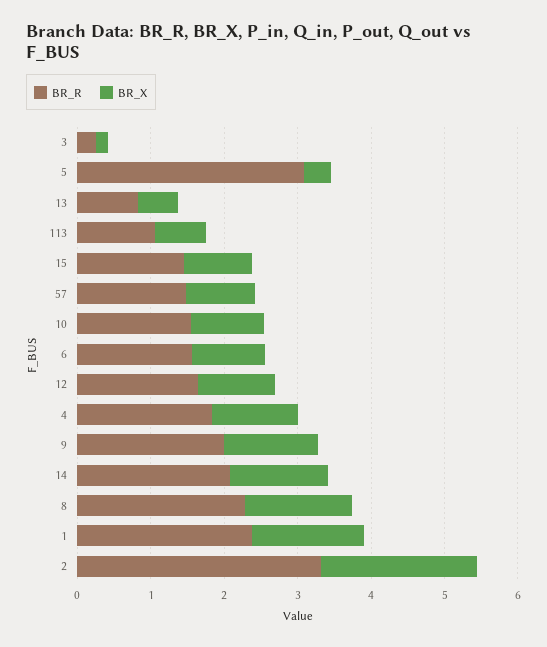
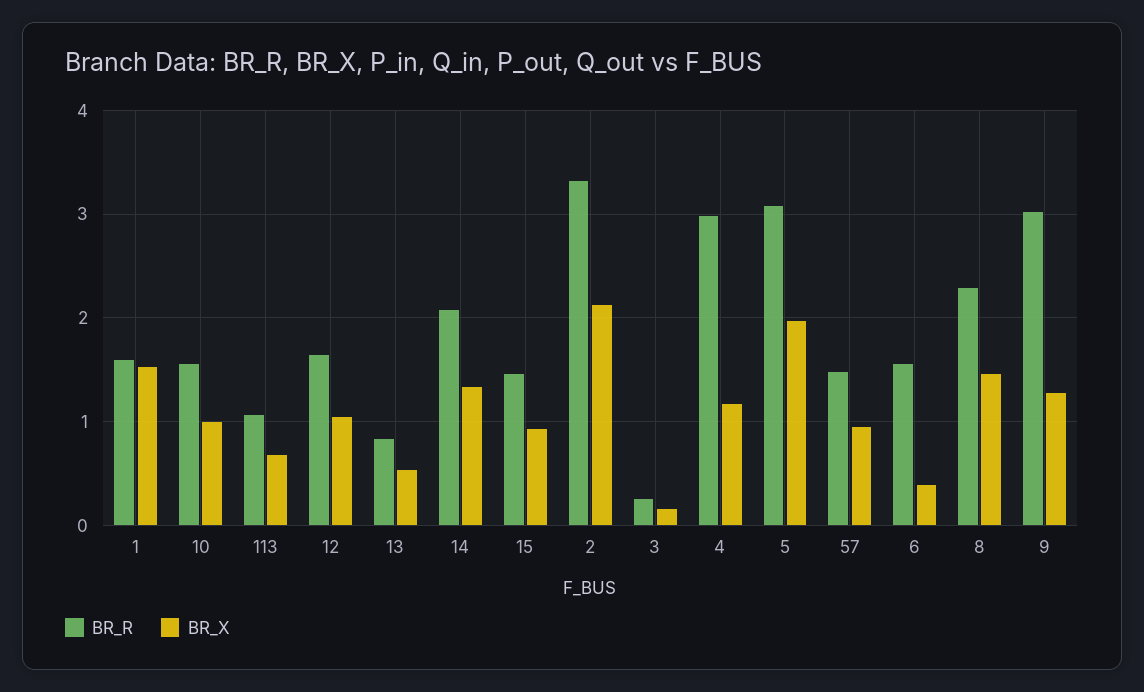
BR_X, 5: 0.4 -> 2
BR_X, 6: 1 -> 0.4
BR_R, 4: 1.8 -> 3
BR_R, 9: 2 -> 3
BR_R, 1: 2.4 -> 1.6

